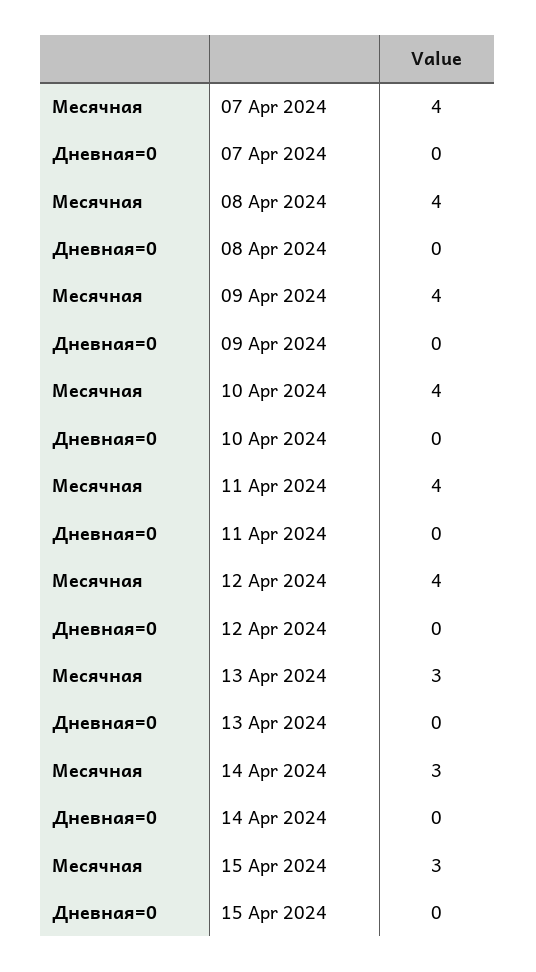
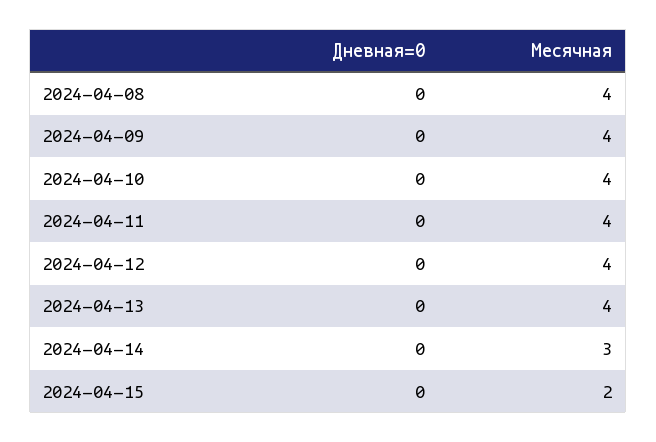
Месячная, 07 Apr 2024: 4 -> none
Дневная=0, 07 Apr 2024: 0 -> none
Месячная, 13 Apr 2024: 3 -> 4
Месячная, 15 Apr 2024: 3 -> 2

